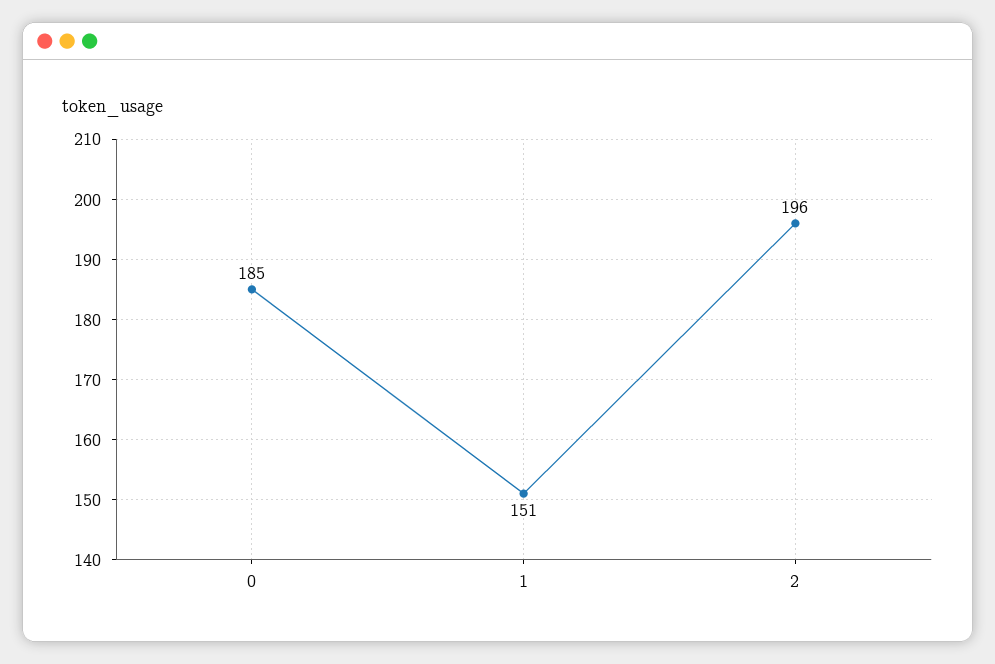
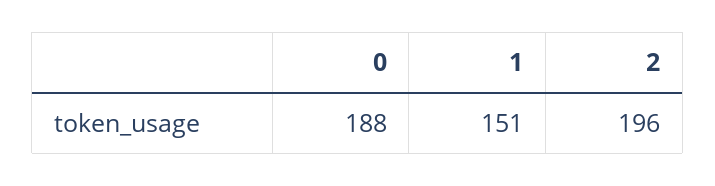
0: 185 -> 188

